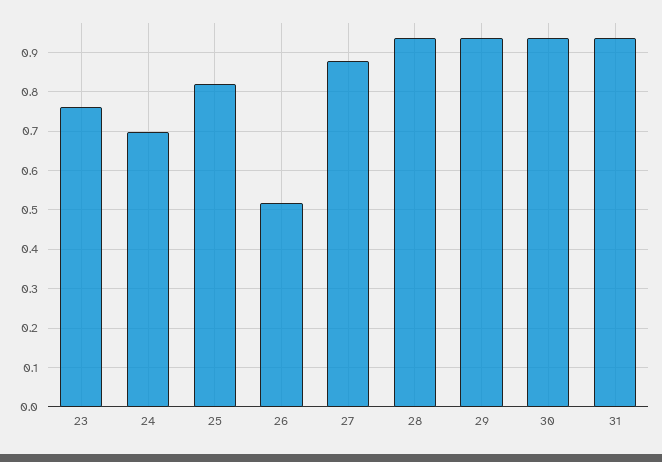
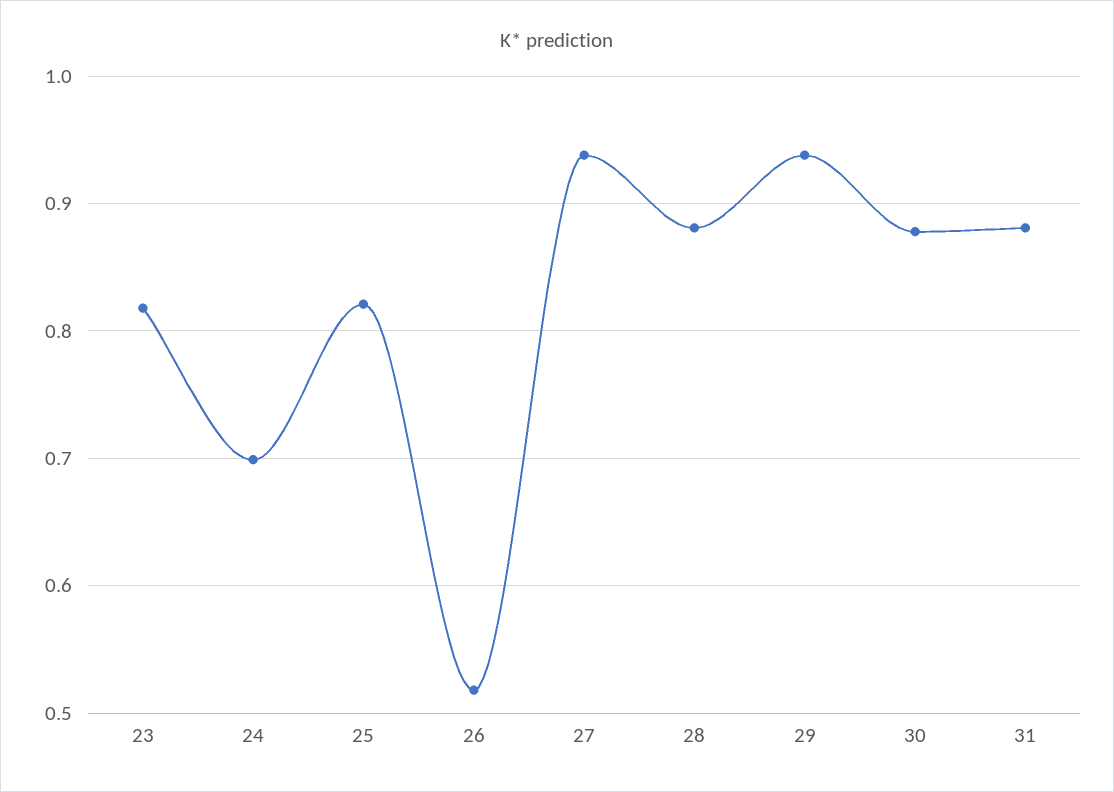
23: 0.76 -> 0.82
27: 0.88 -> 0.94
28: 0.94 -> 0.88
30: 0.94 -> 0.88
31: 0.94 -> 0.88

